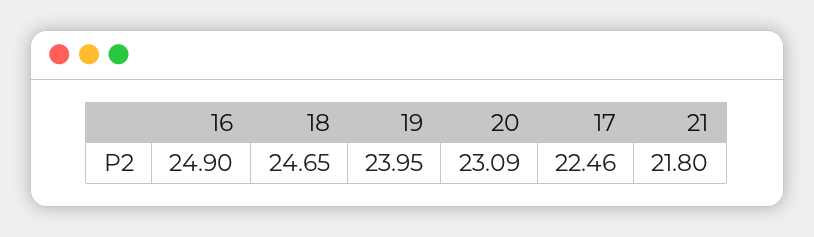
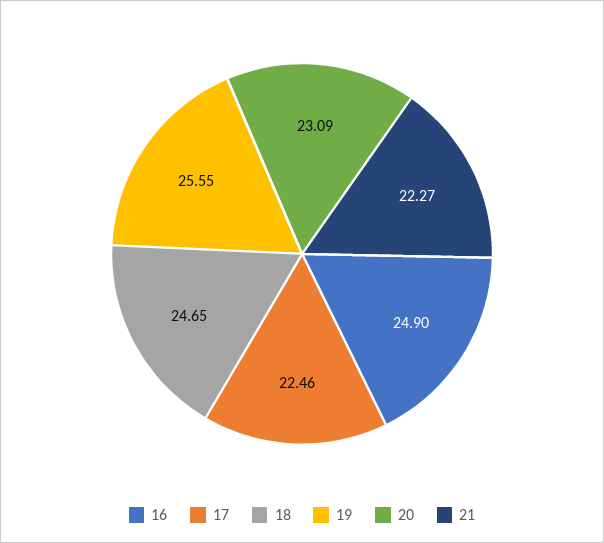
19: 23.95 -> 25.55
21: 21.8 -> 22.27

